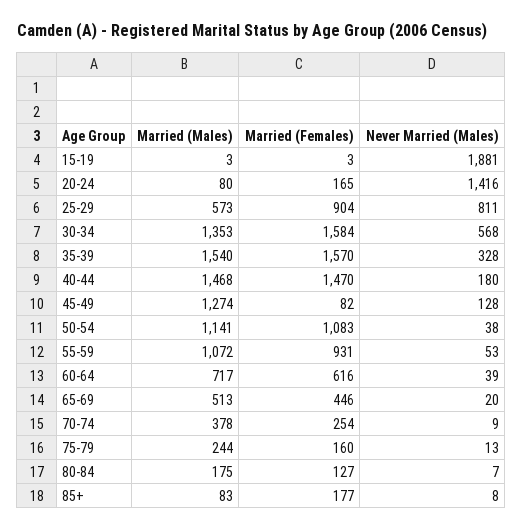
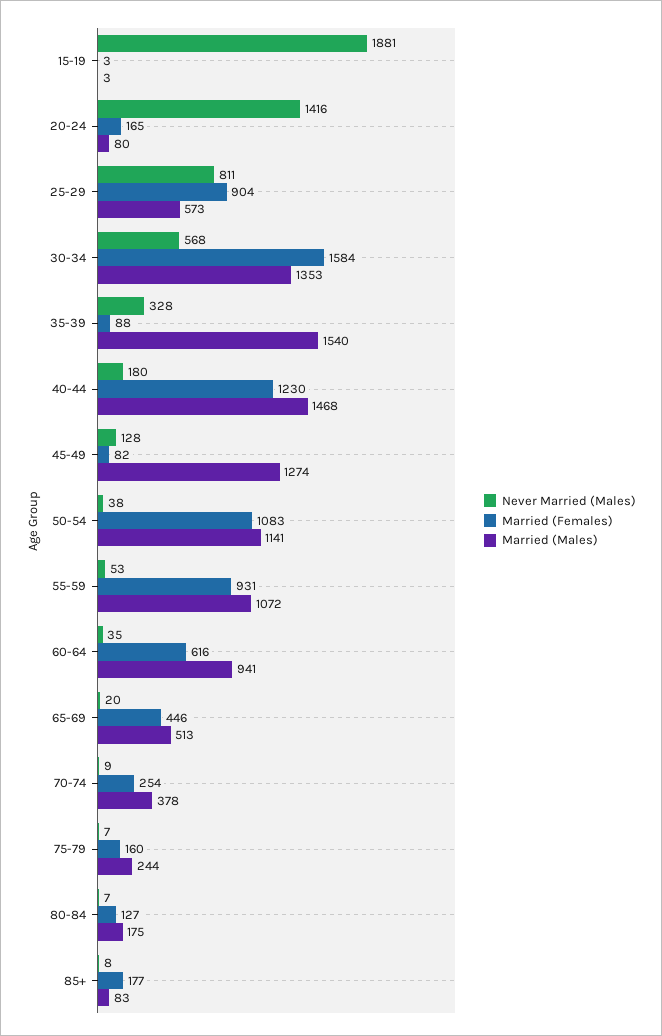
Married (Females), 35-39: 1570 -> 88
Married (Females), 40-44: 1470 -> 1230
Married (Males), 60-64: 717 -> 941
Never Married (Males), 60-64: 39 -> 35
Never Married (Males), 75-79: 13 -> 7

